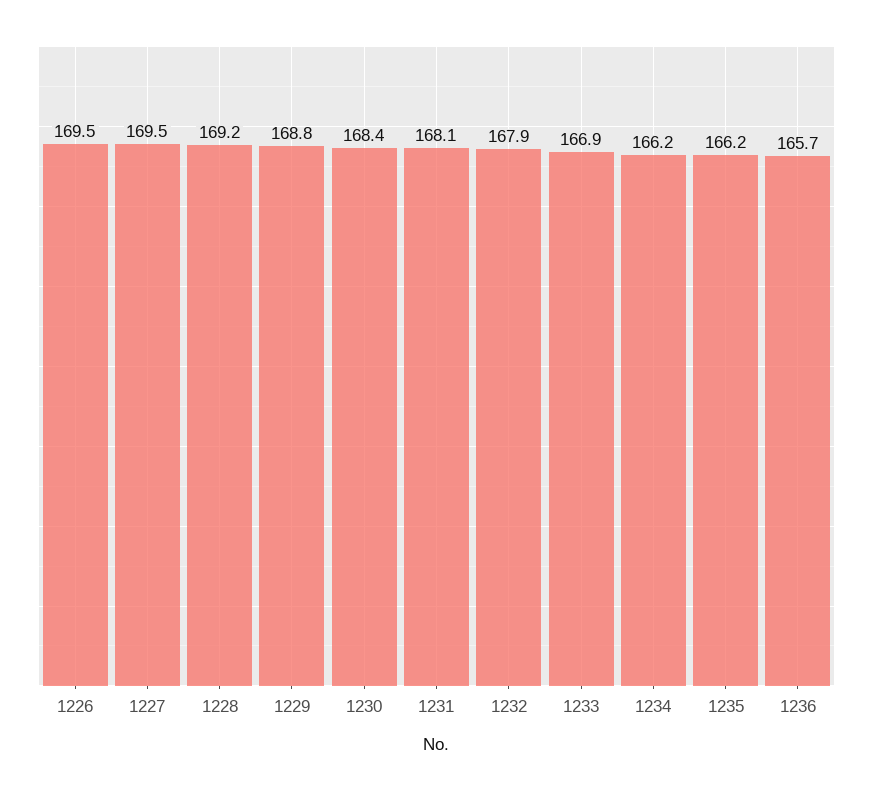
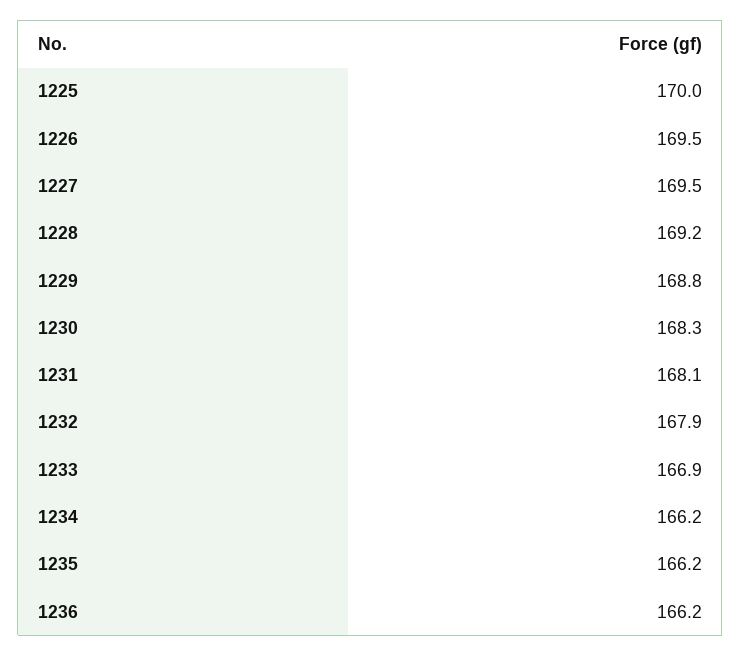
1230: 168.4 -> 168.3
1236: 165.7 -> 166.2
1225: none -> 170

